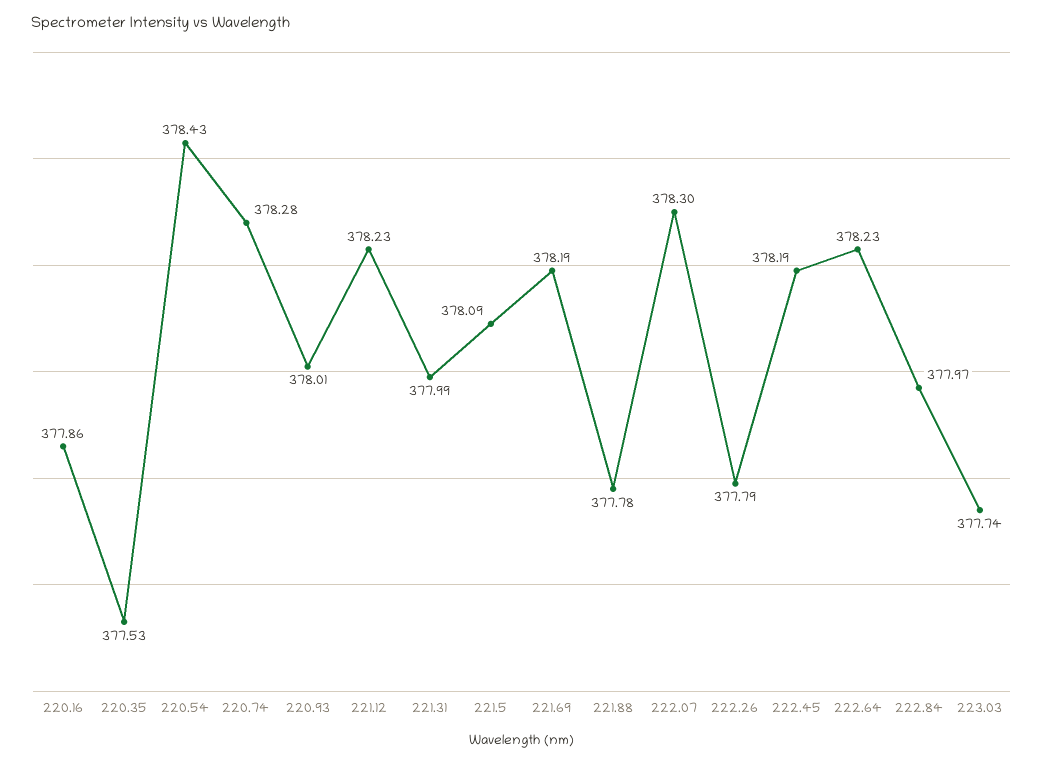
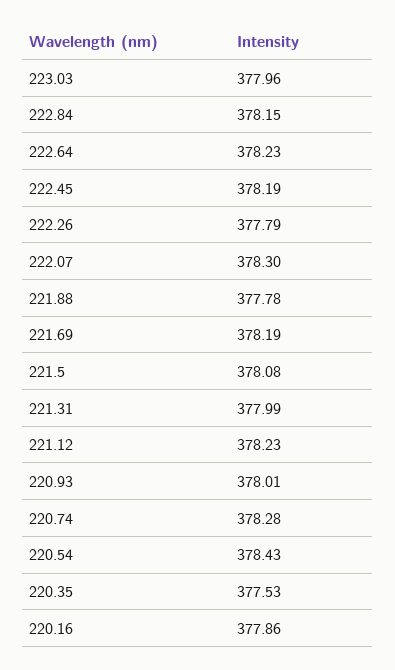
221.5: 378.09 -> 378.08
222.84: 377.97 -> 378.15
223.03: 377.74 -> 377.96

